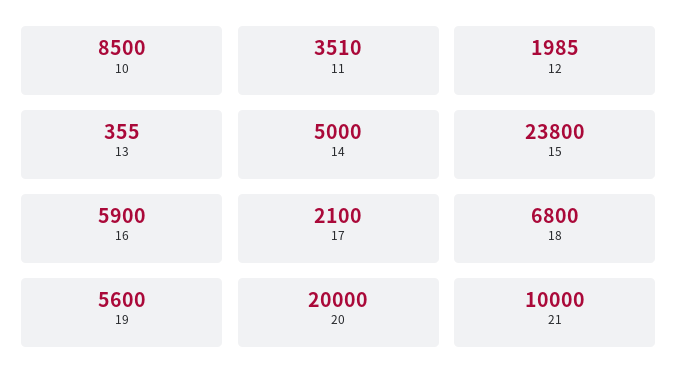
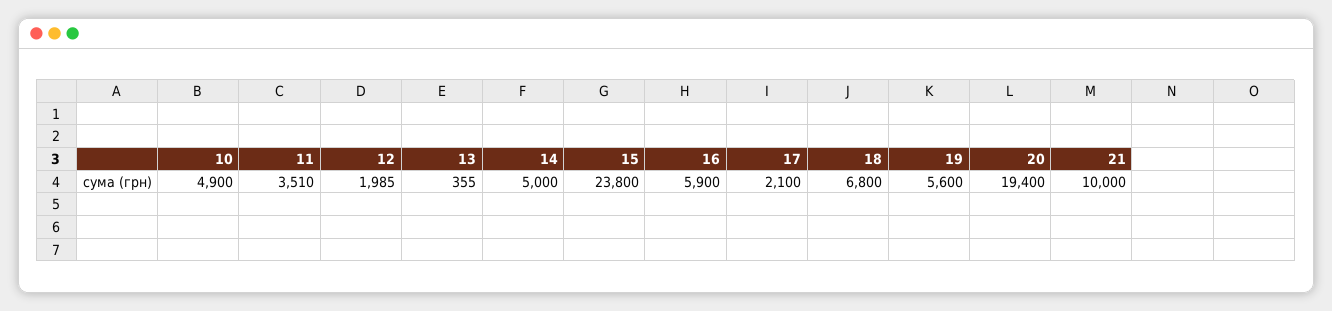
10: 8500 -> 4900
20: 20000 -> 19400

